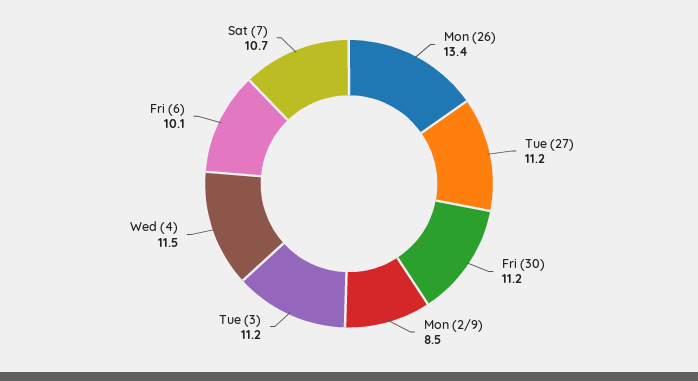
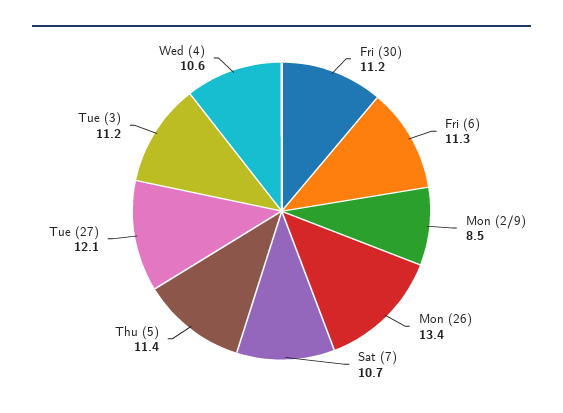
Tue (27): 11.2 -> 12.1
Wed (4): 11.5 -> 10.6
Fri (6): 10.1 -> 11.3
Thu (5): none -> 11.4

